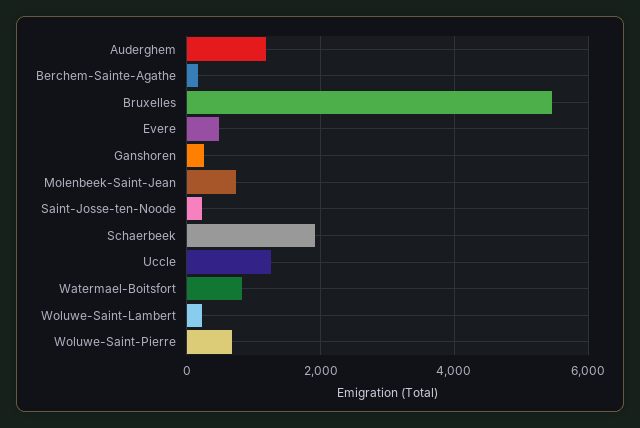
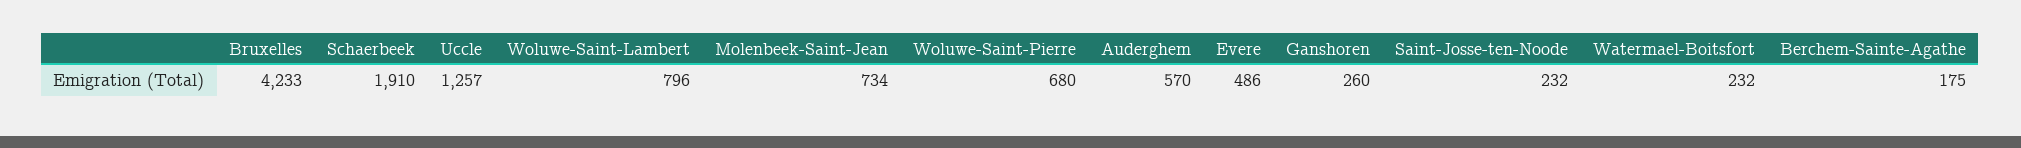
Auderghem: 1200 -> 570
Bruxelles: 5400 -> 4233
Watermael-Boitsfort: 800 -> 232
Woluwe-Saint-Lambert: 200 -> 796

